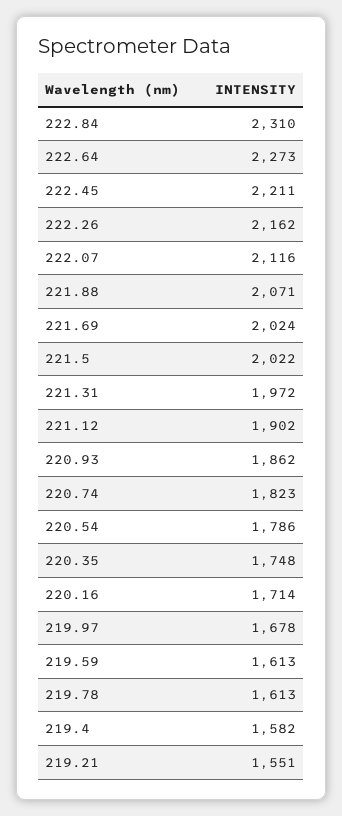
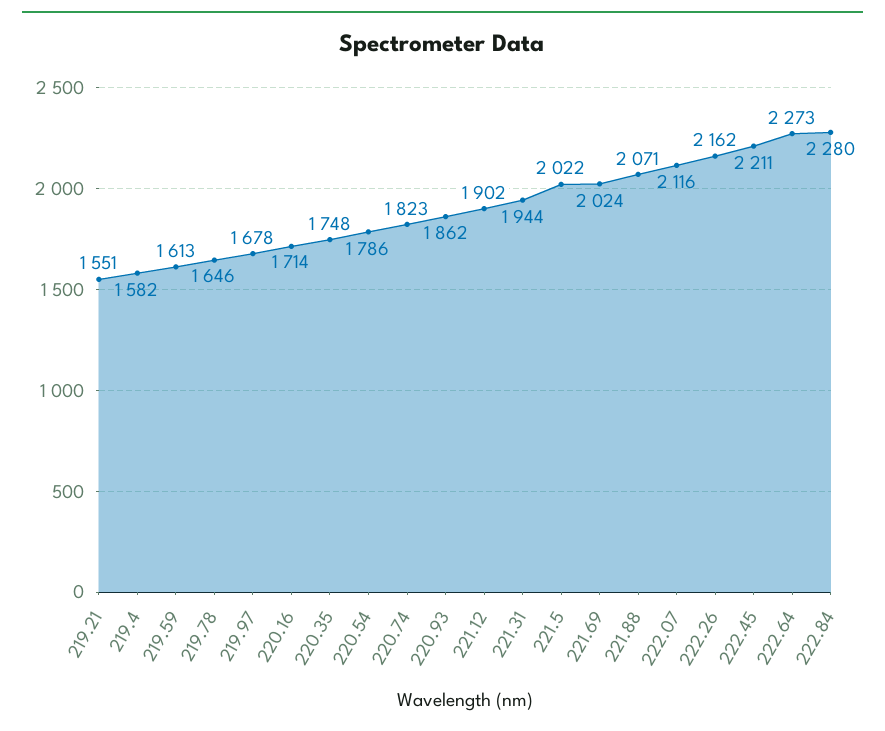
222.84: 2310 -> 2280
221.31: 1972 -> 1944
219.78: 1613 -> 1646

